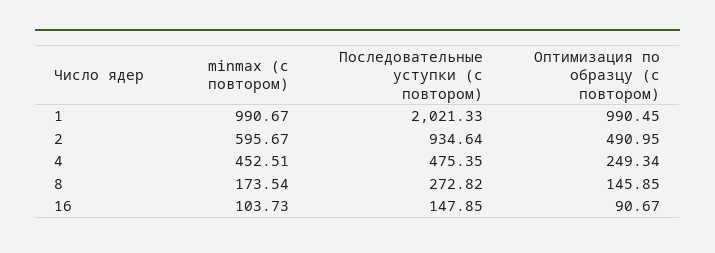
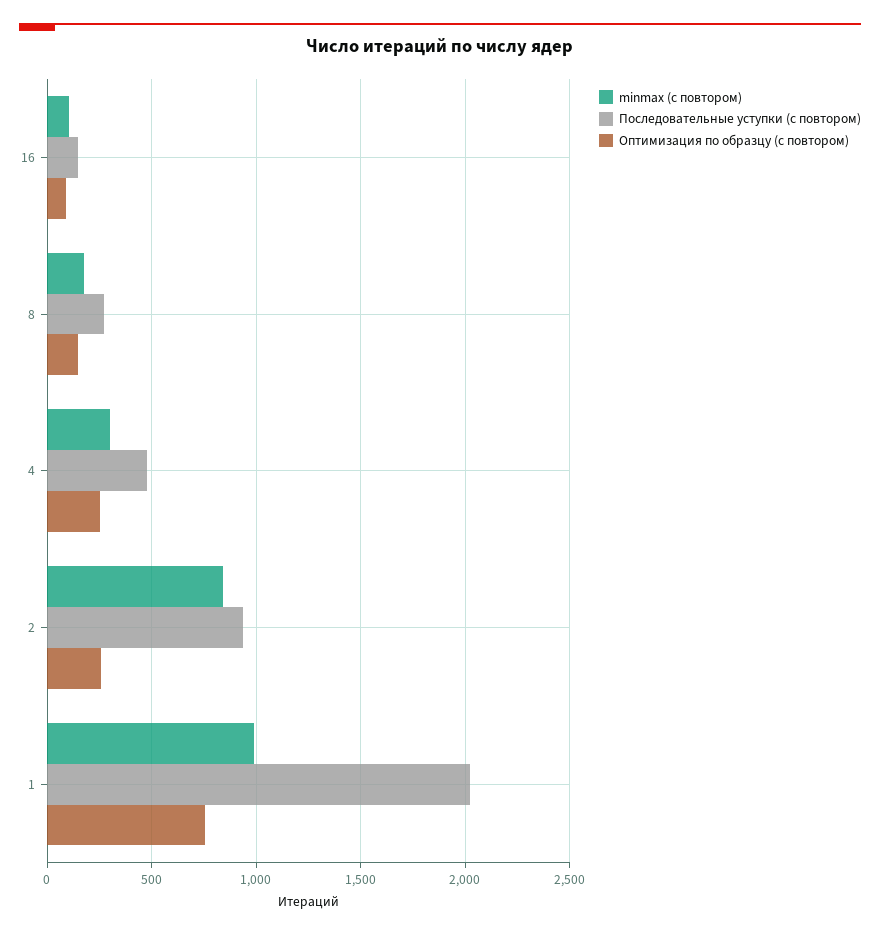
Оптимизация по образцу (с повтором), 1: 990.45 -> 750
minmax (с повтором), 2: 595.67 -> 850
Оптимизация по образцу (с повтором), 2: 490.95 -> 250
minmax (с повтором), 4: 452.51 -> 300

